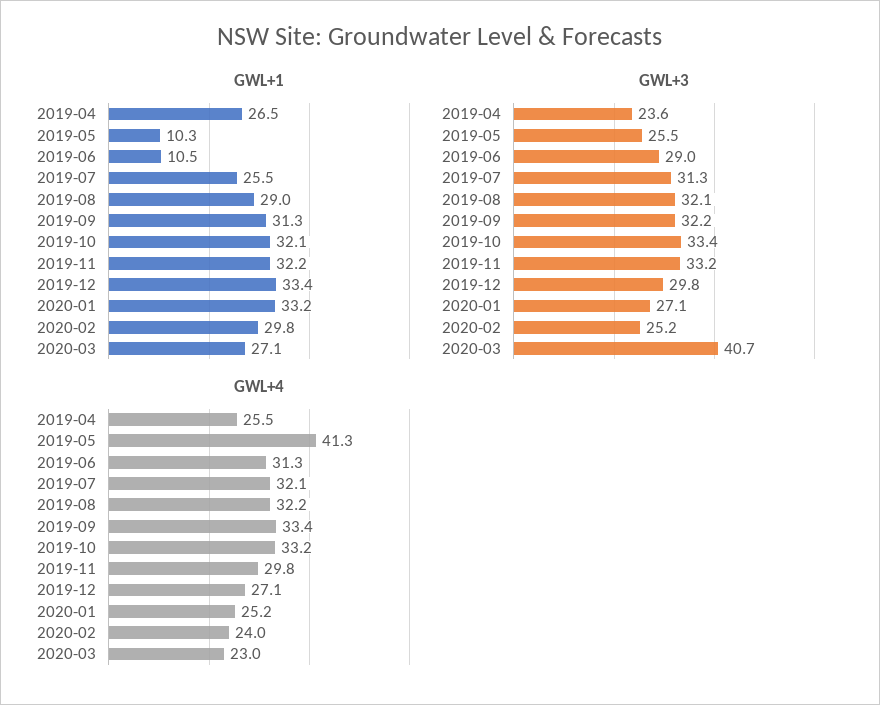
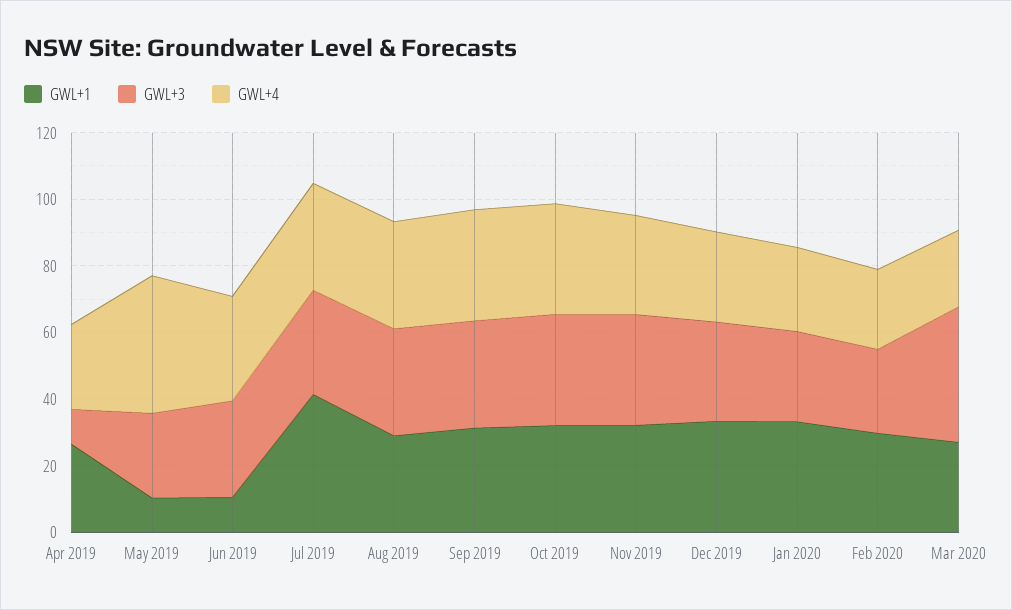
GWL+1, 2019-07: 25.5 -> 40
GWL+3, 2019-04: 23.6 -> 10

